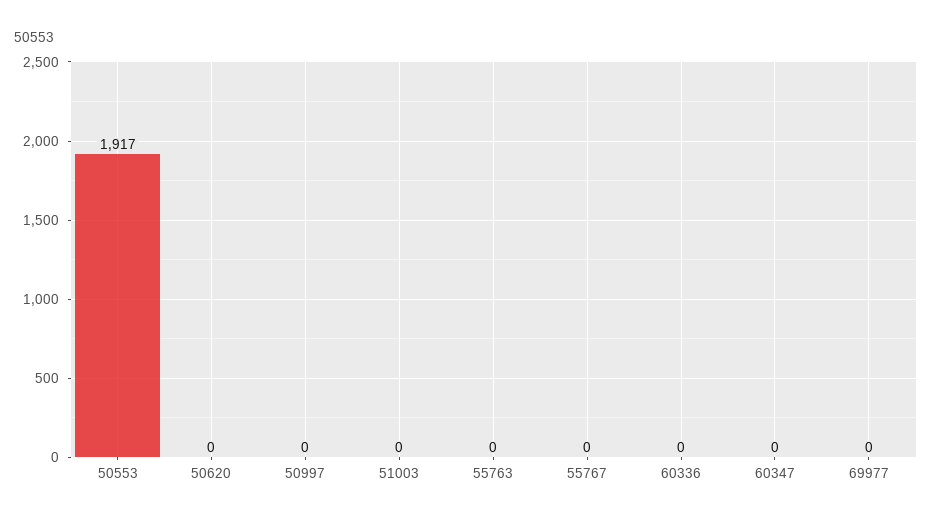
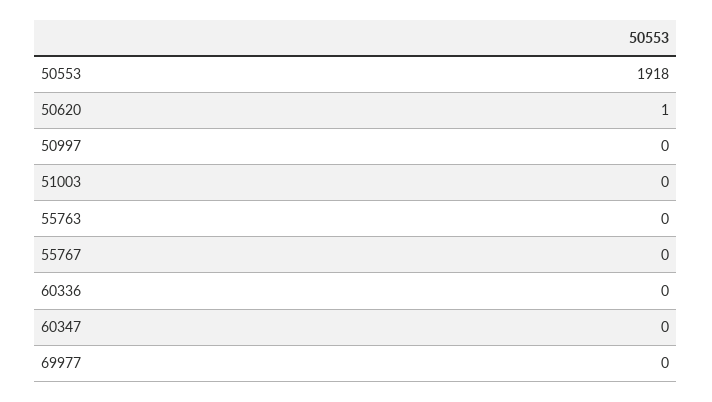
50553: 1917 -> 1918
50620: 0 -> 1

